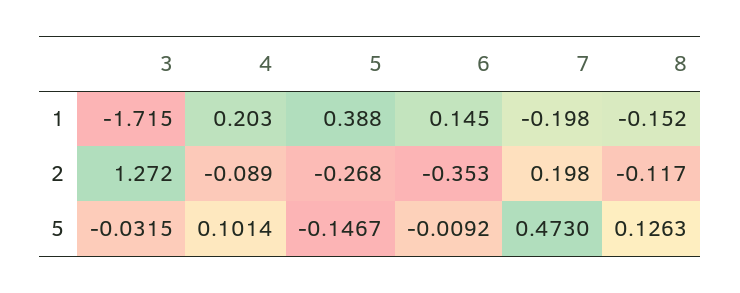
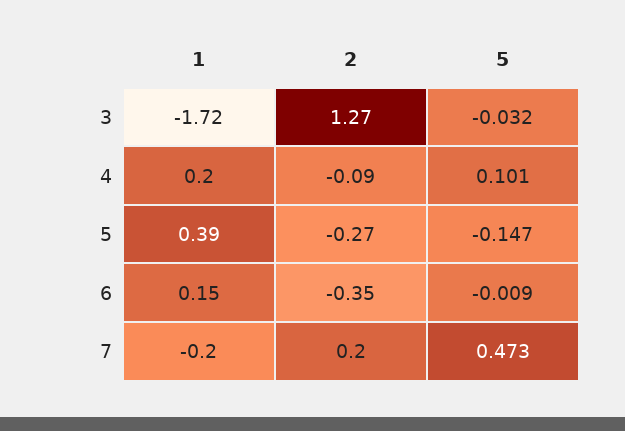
8, 1: -0.152 -> none
8, 2: -0.117 -> none
8, 5: 0.1263 -> none

